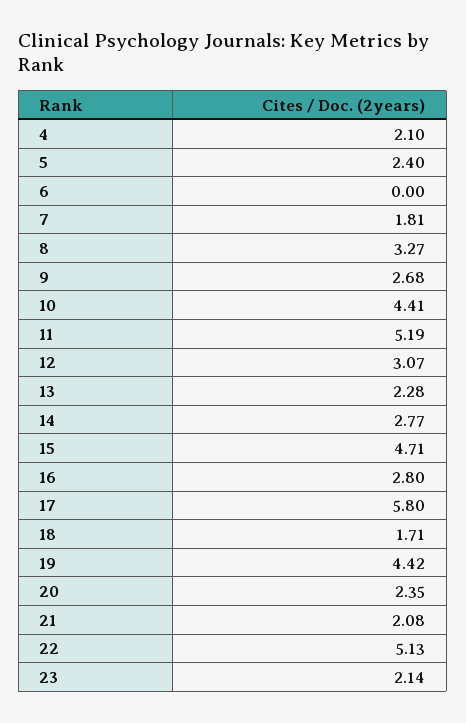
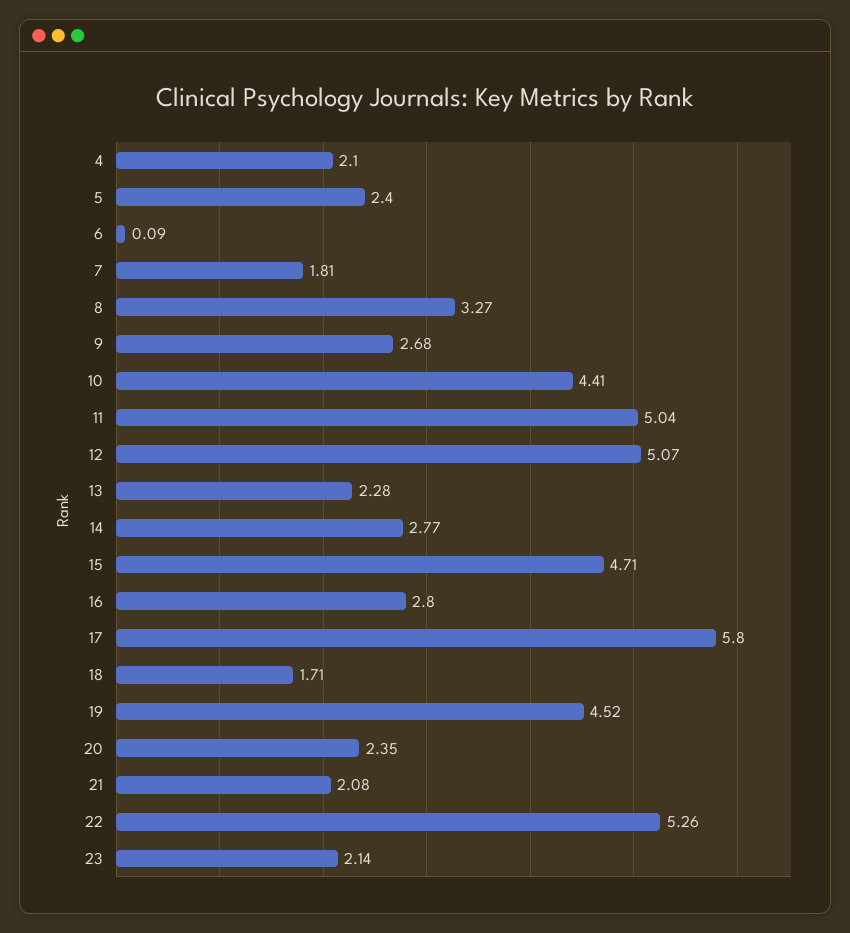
6: 0 -> 0.09
11: 5.19 -> 5.04
12: 3.07 -> 5.07
19: 4.42 -> 4.52
22: 5.13 -> 5.26

